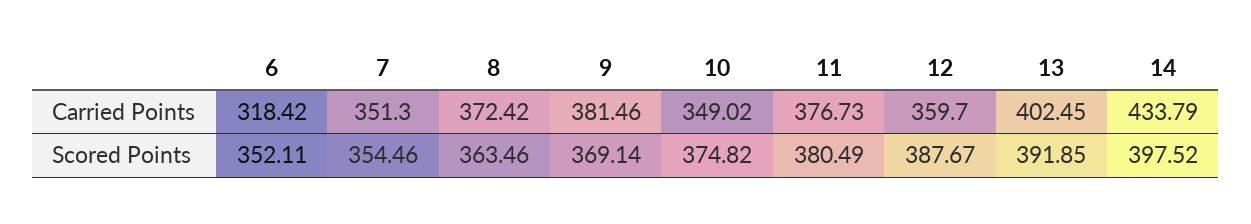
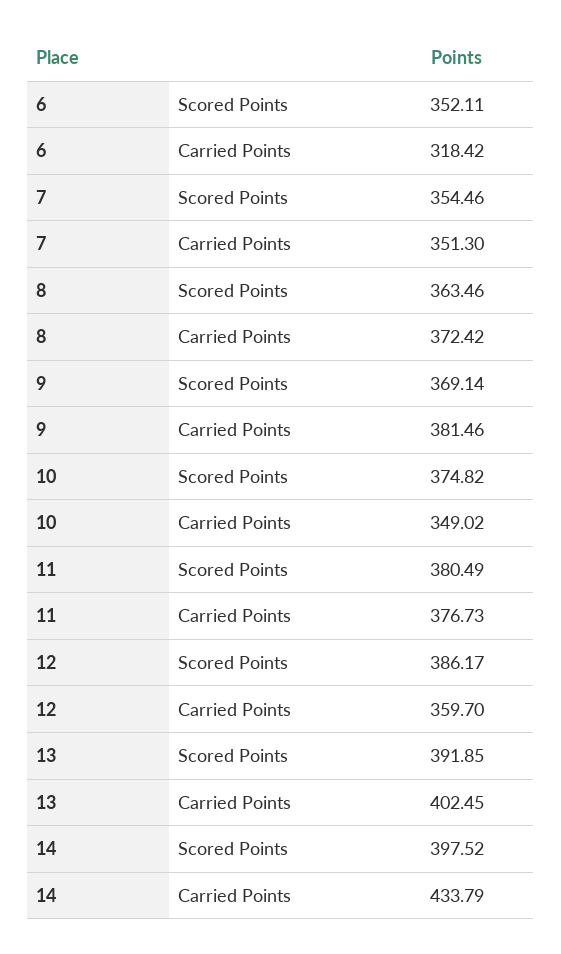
12, Scored Points: 387.67 -> 386.17

